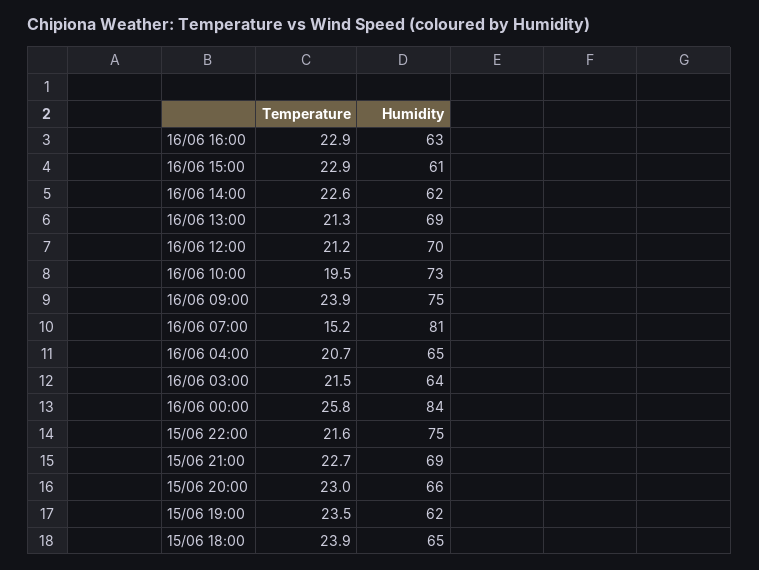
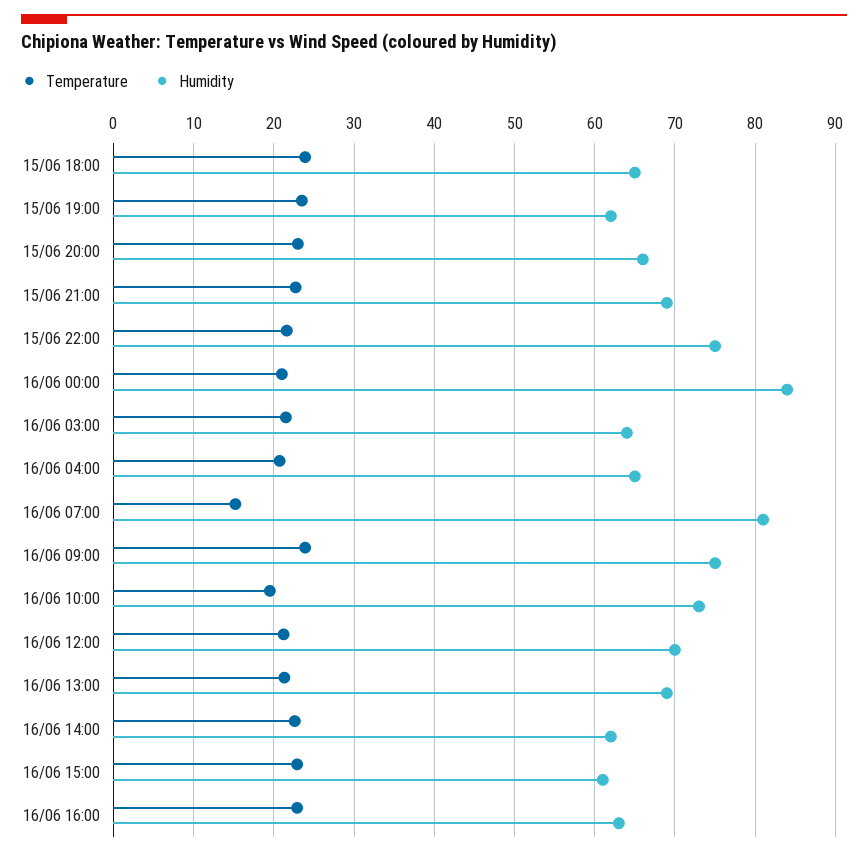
Temperature, 16/06 00:00: 25.8 -> 21

